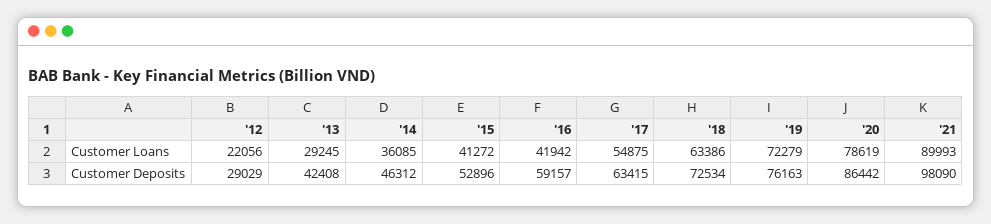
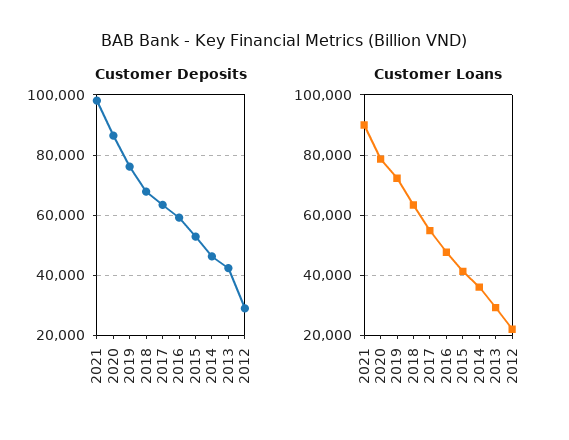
Customer Loans, '16: 41942 -> 48000
Customer Deposits, '18: 72534 -> 68000

